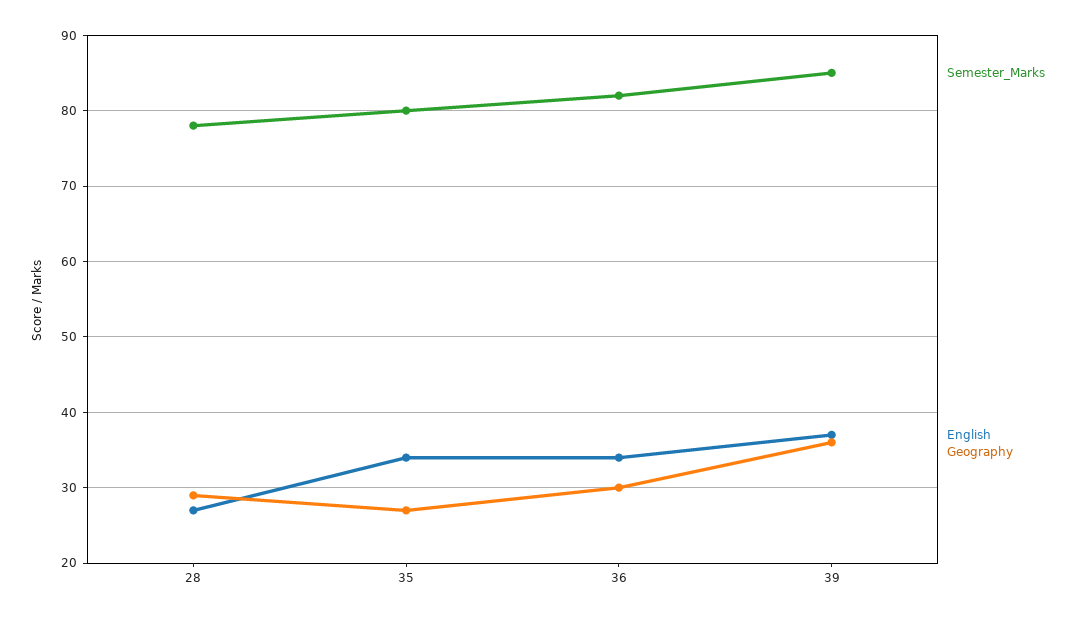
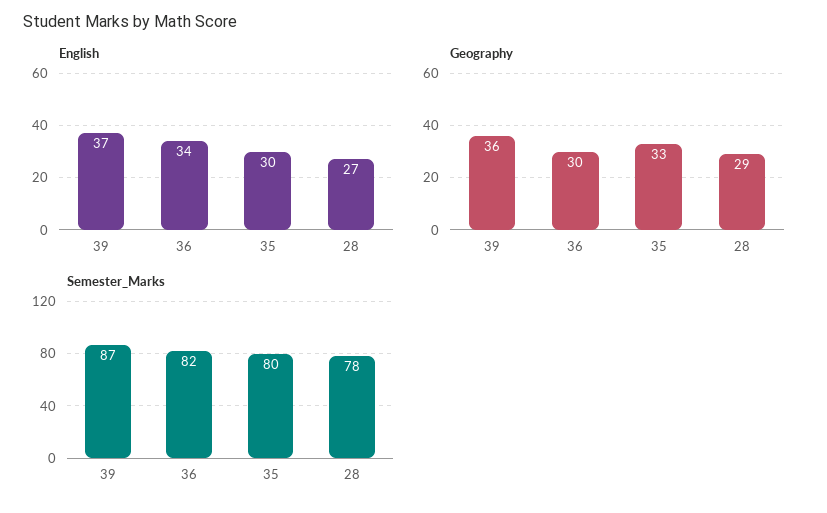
English, 35: 34 -> 30
Geography, 35: 27 -> 33
Semester_Marks, 39: 85 -> 87

